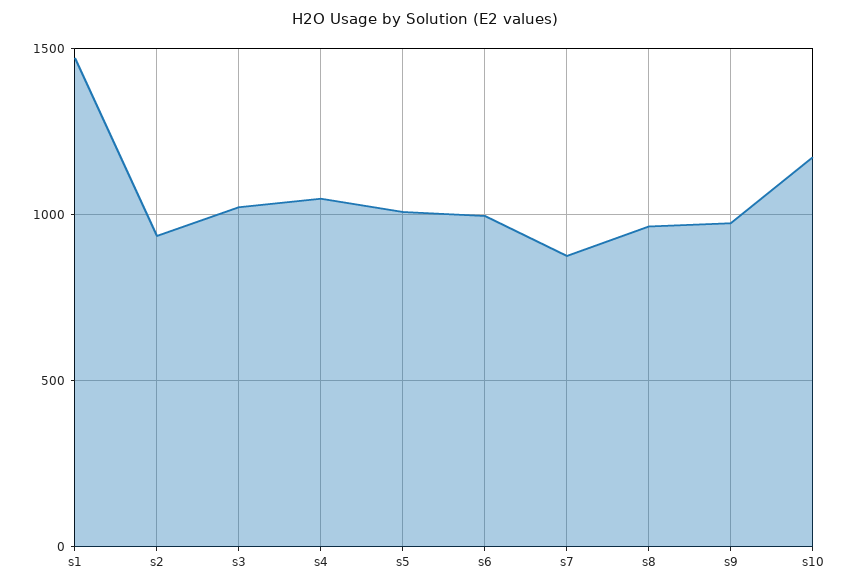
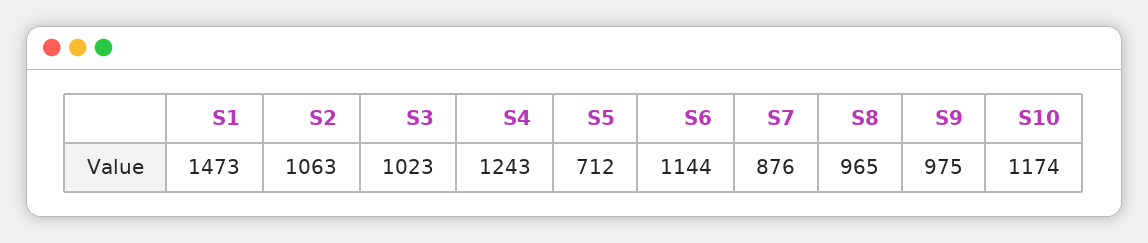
s2: 950 -> 1063
s4: 1050 -> 1243
s5: 1000 -> 712
s6: 1000 -> 1144

